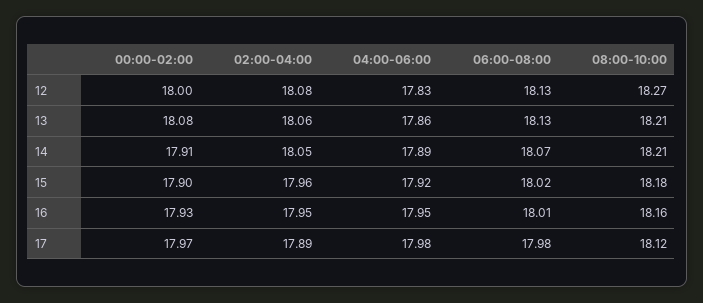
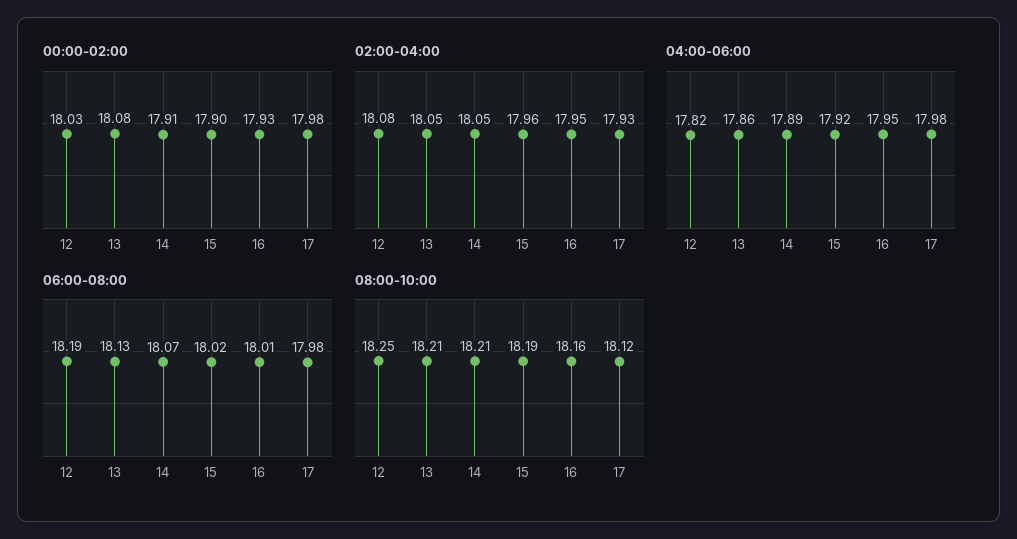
00:00-02:00, 12: 18 -> 18.03
04:00-06:00, 12: 17.83 -> 17.82
06:00-08:00, 12: 18.13 -> 18.19
08:00-10:00, 12: 18.27 -> 18.25
02:00-04:00, 13: 18.06 -> 18.05
08:00-10:00, 15: 18.18 -> 18.19
00:00-02:00, 17: 17.97 -> 17.98
02:00-04:00, 17: 17.89 -> 17.93

